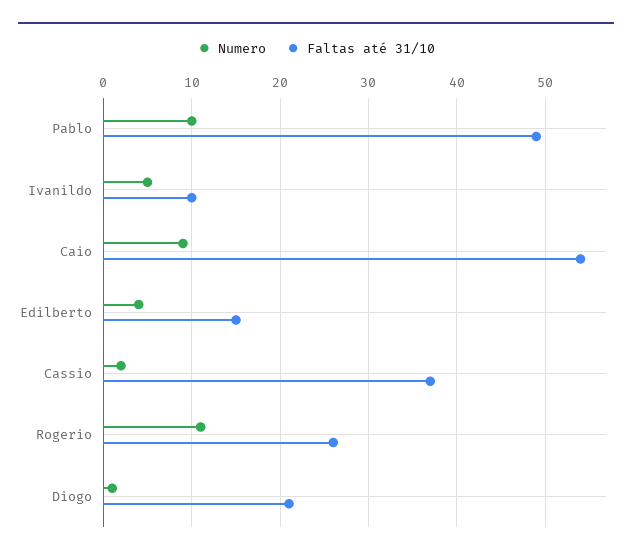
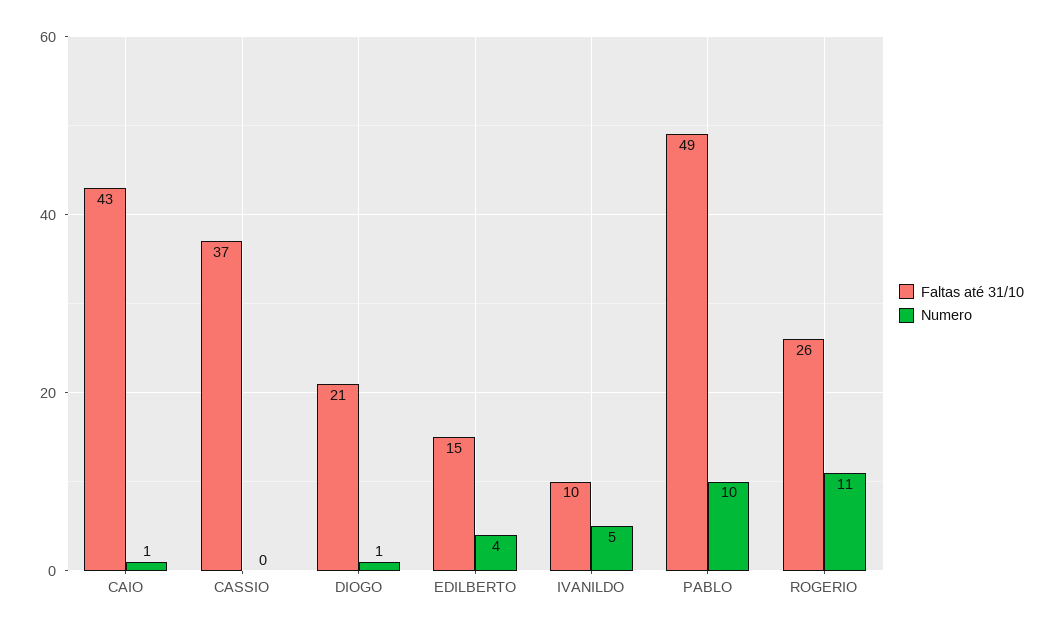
Numero, Caio: 9 -> 1
Faltas até 31/10, Caio: 54 -> 43
Numero, Cassio: 2 -> 0

